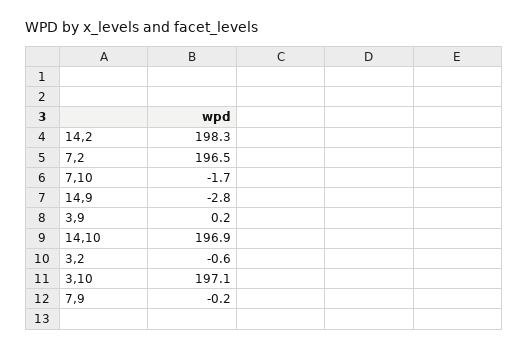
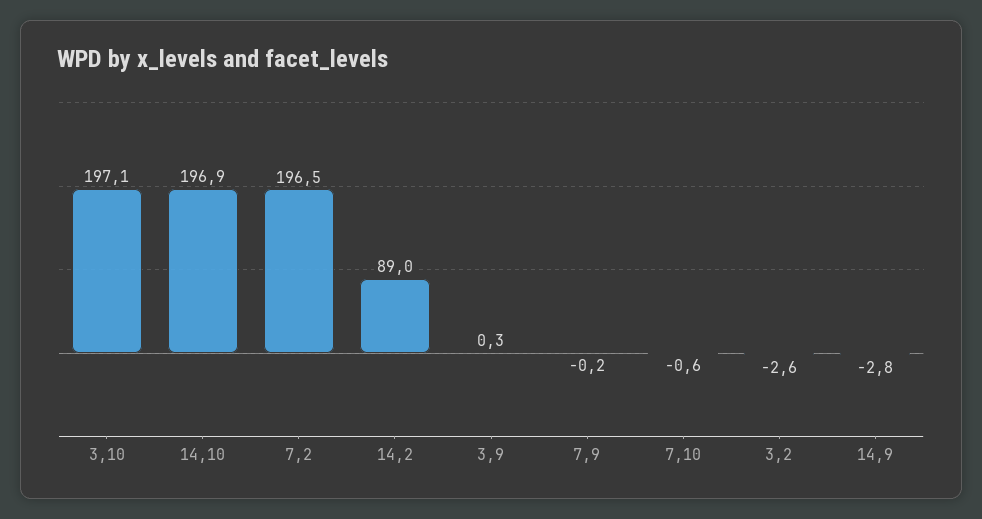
14,2: 198.3 -> 89
7,10: -1.7 -> -0.6
3,9: 0.2 -> 0.3
3,2: -0.6 -> -2.6

